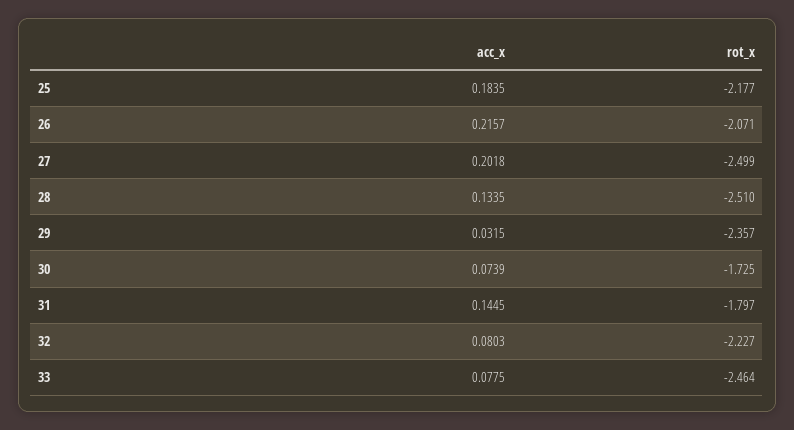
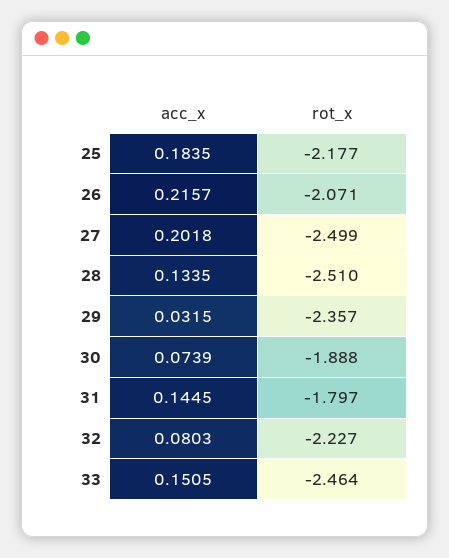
rot_x, 30: -1.725 -> -1.888
acc_x, 33: 0.0775 -> 0.1505

